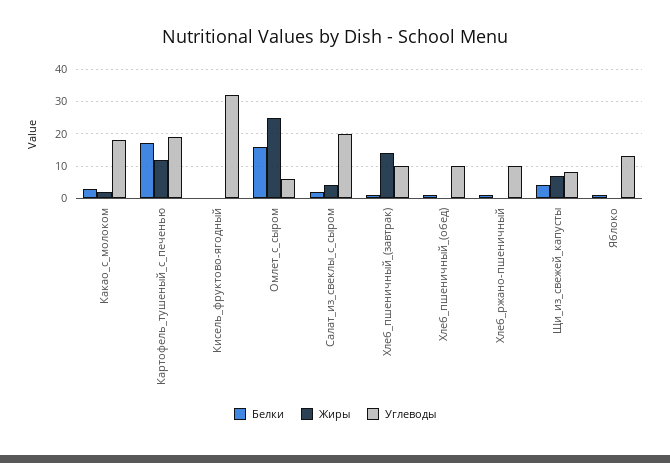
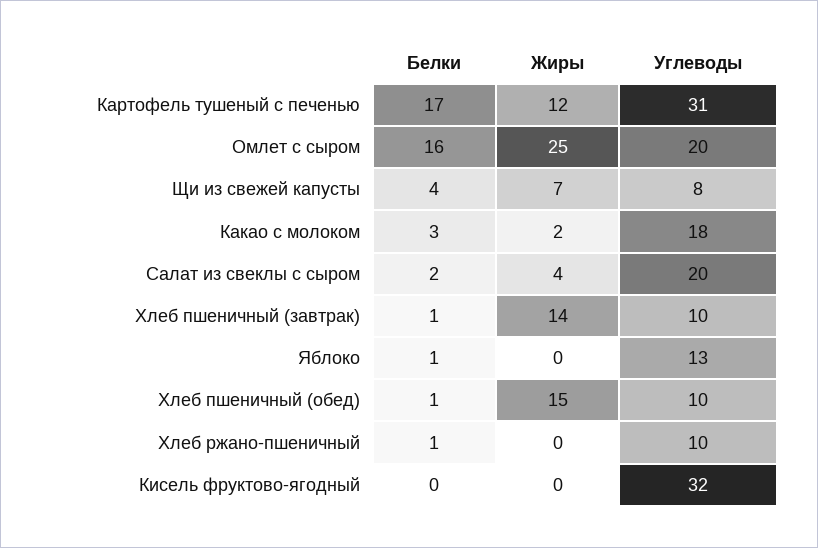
Углеводы, Картофель_тушеный_с_печенью: 20 -> 31
Углеводы, Омлет_с_сыром: 5 -> 20
Жиры, Хлеб_пшеничный_(обед): 0 -> 15

